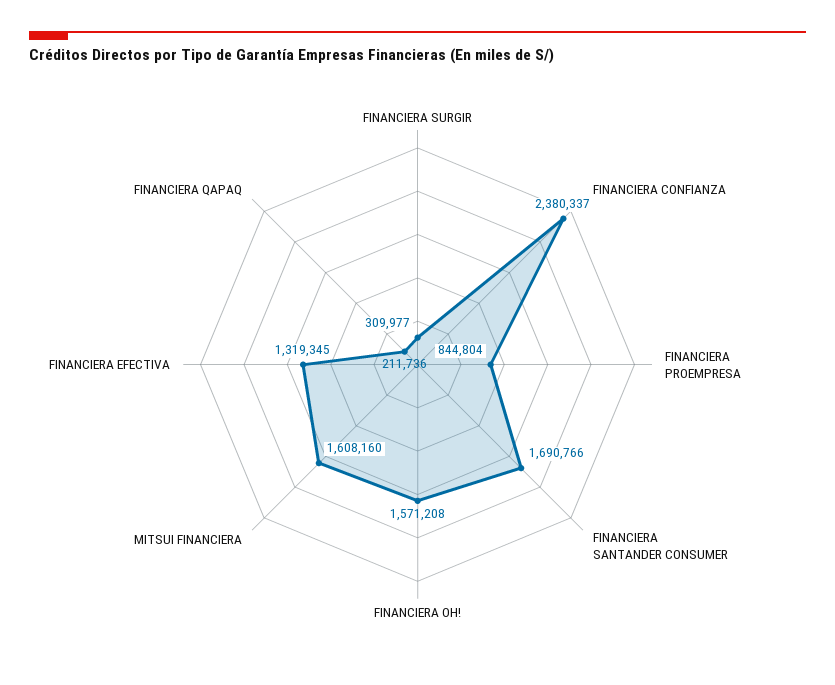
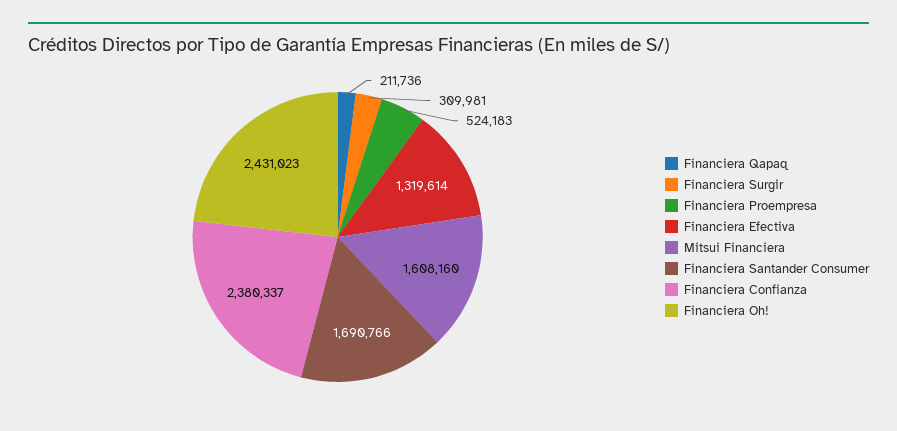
FINANCIERA SURGIR: 309977 -> 309981
FINANCIERA PROEMPRESA: 844804 -> 524183
FINANCIERA OH!: 1571208 -> 2431023
FINANCIERA EFECTIVA: 1319345 -> 1319614

